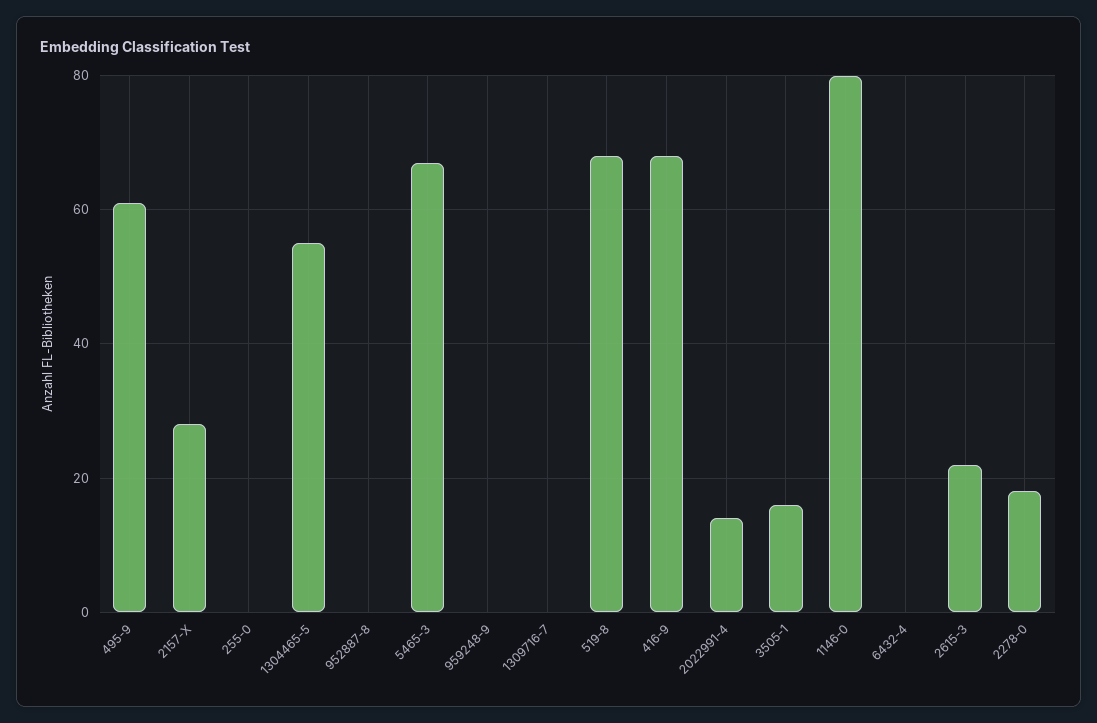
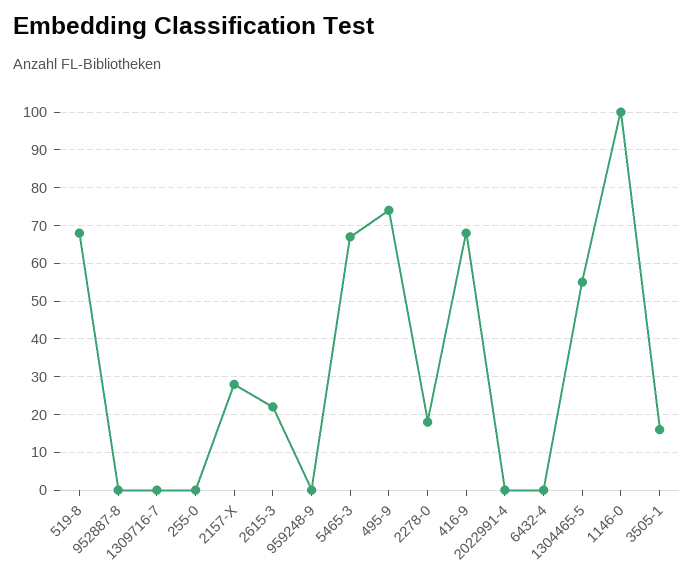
495-9: 60 -> 75
2022991-4: 15 -> 0
1146-0: 80 -> 100

